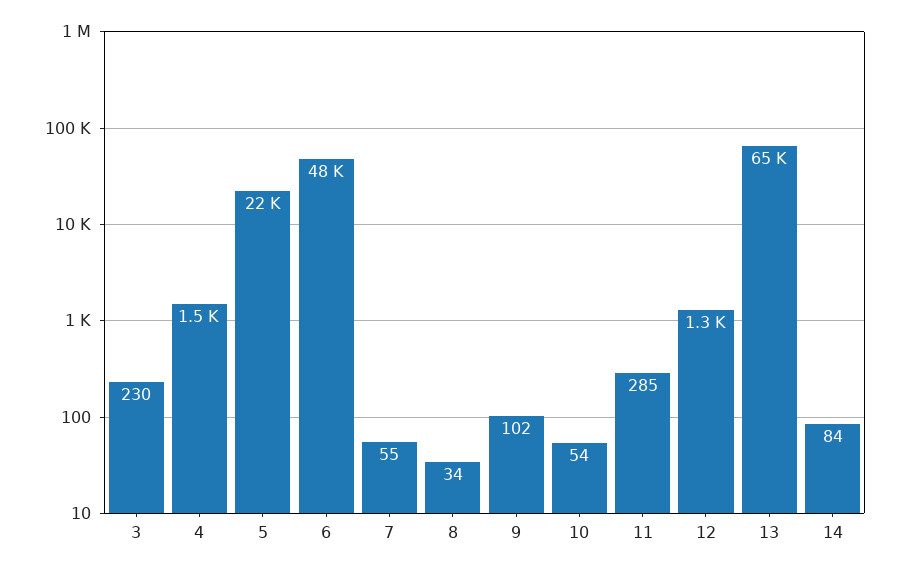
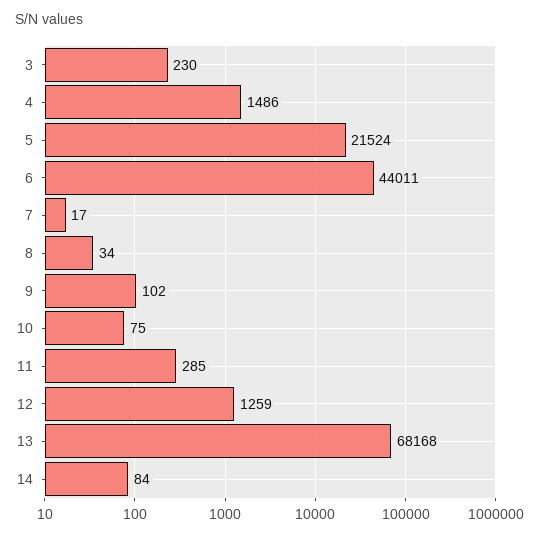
6: 48000 -> 44011
7: 55 -> 17
10: 54 -> 75
13: 65000 -> 68168

